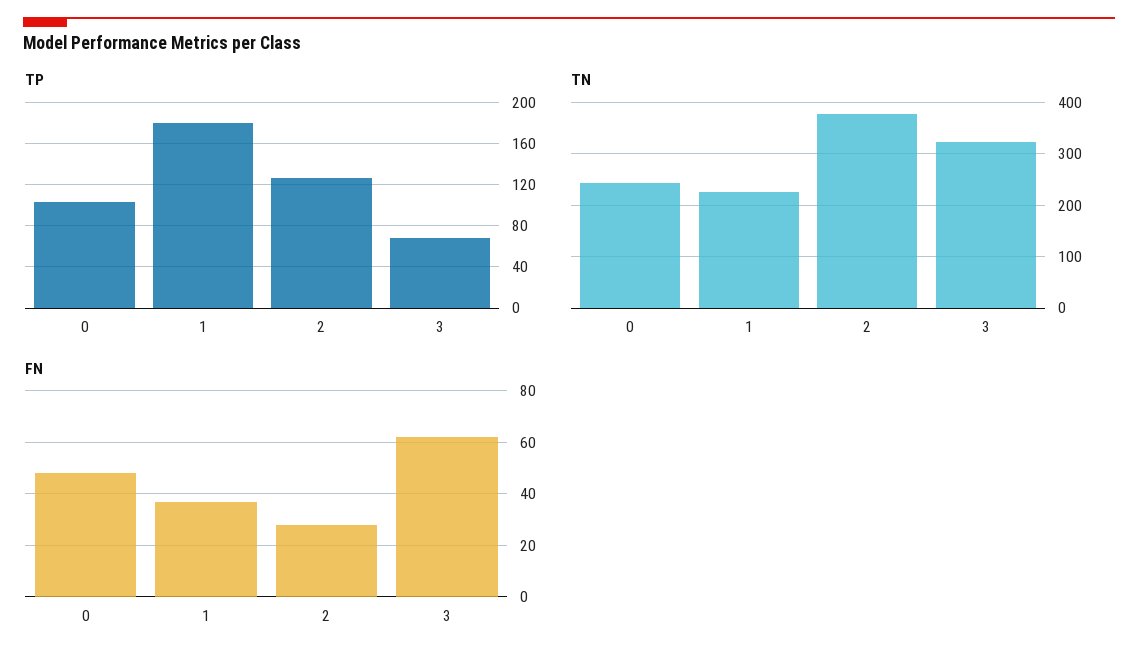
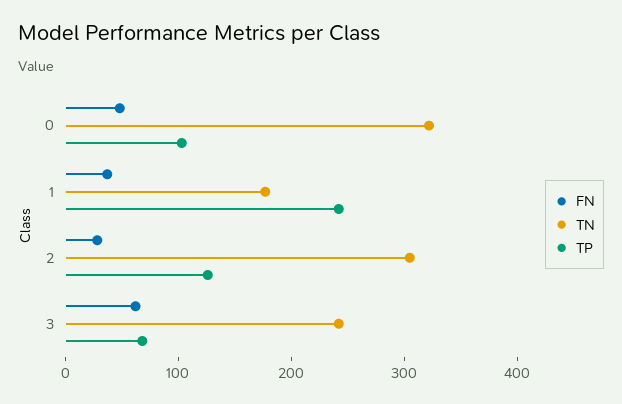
TP, 1: 180 -> 240
TN, 0: 240 -> 320
TN, 1: 220 -> 180
TN, 2: 380 -> 300
TN, 3: 320 -> 240

